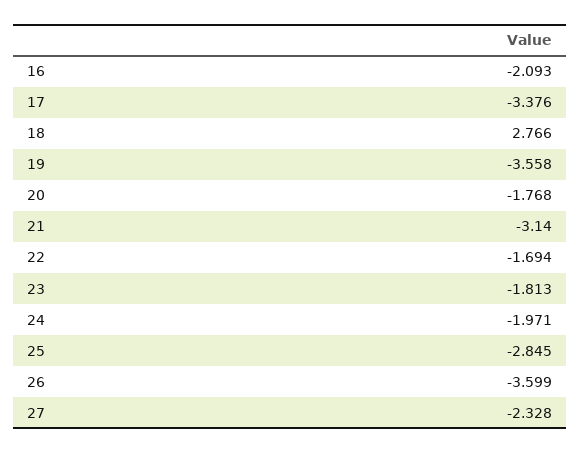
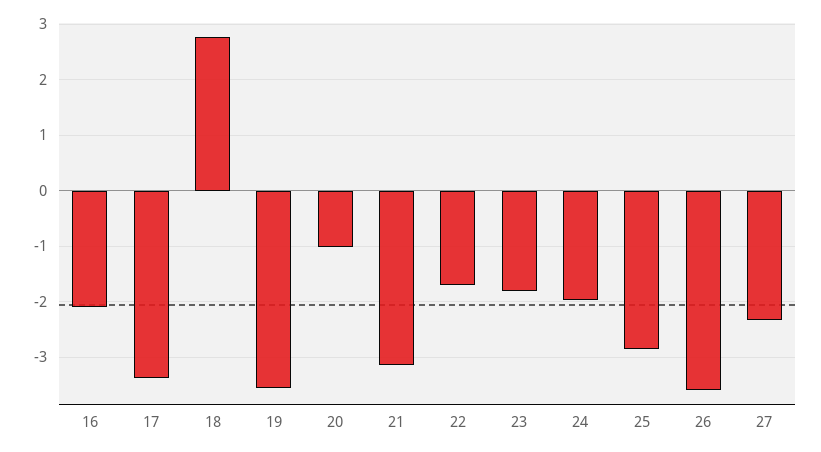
20: -1.768 -> -1

